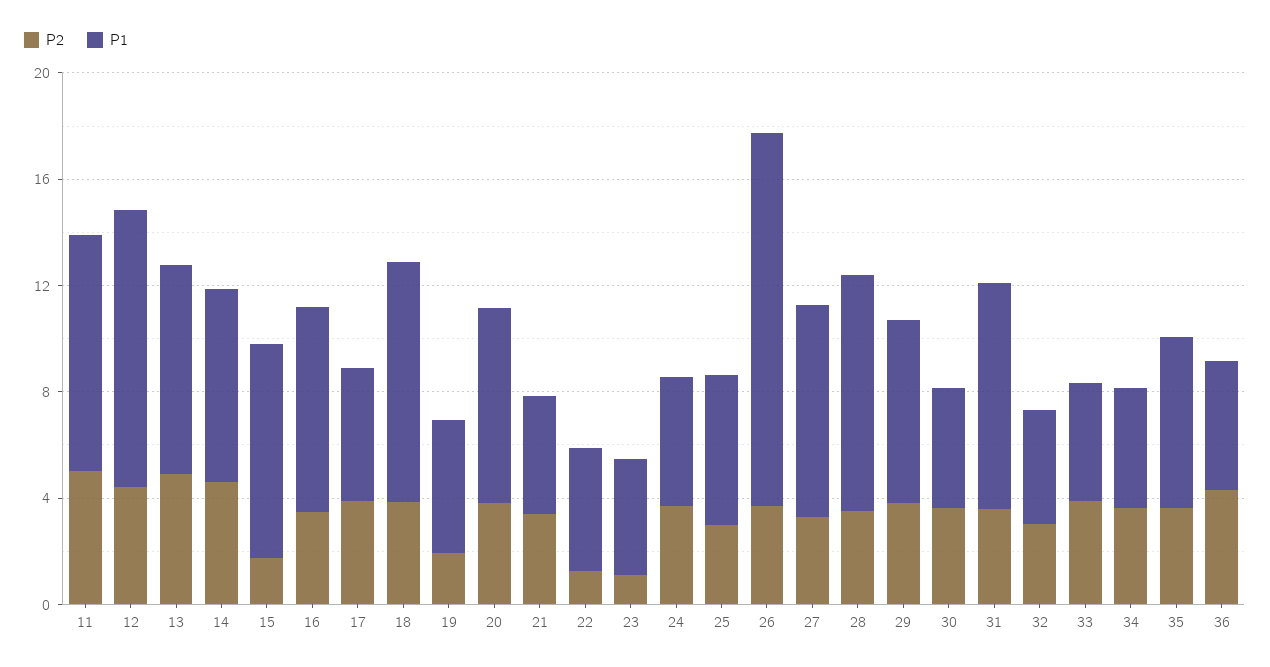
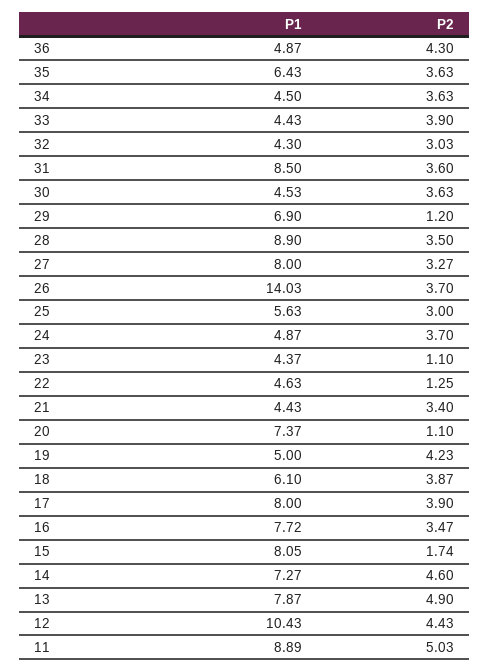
P1, 17: 5 -> 8
P1, 18: 9 -> 6.1
P2, 19: 2 -> 4.23
P2, 20: 4 -> 1.1
P2, 29: 4 -> 1.2

